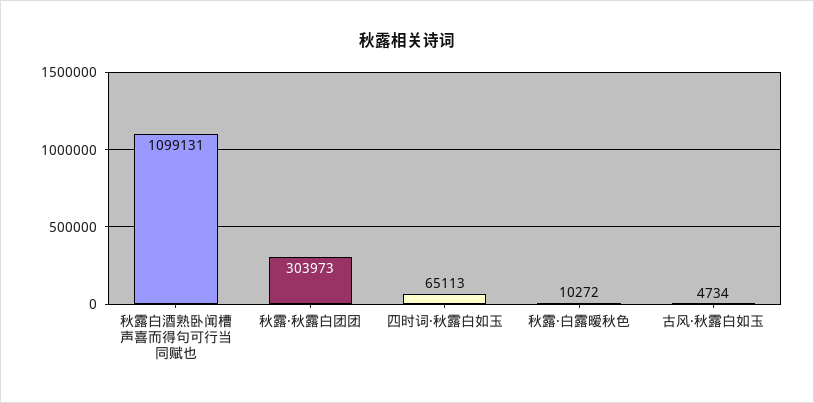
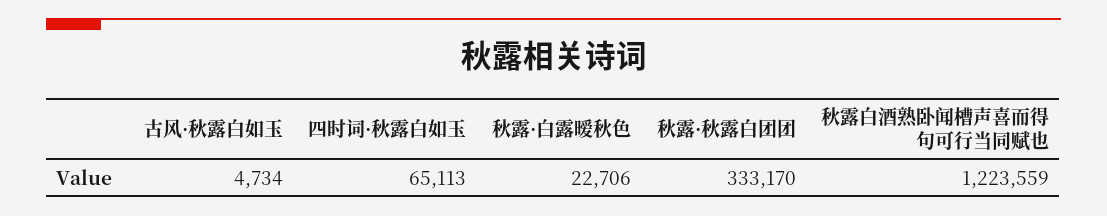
秋露白酒熟卧闻槽声喜而得句可行当同赋也: 1099131 -> 1223559
秋露·秋露白团团: 303973 -> 333170
秋露·白露暧秋色: 10272 -> 22706

